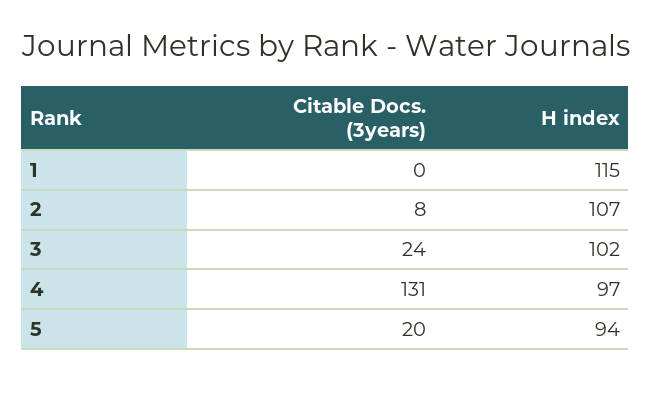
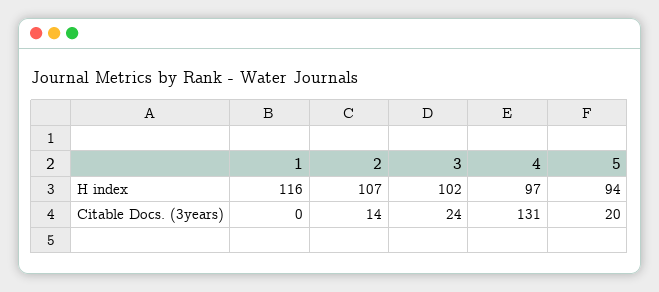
H index, 1: 115 -> 116
Citable Docs. (3years), 2: 8 -> 14

